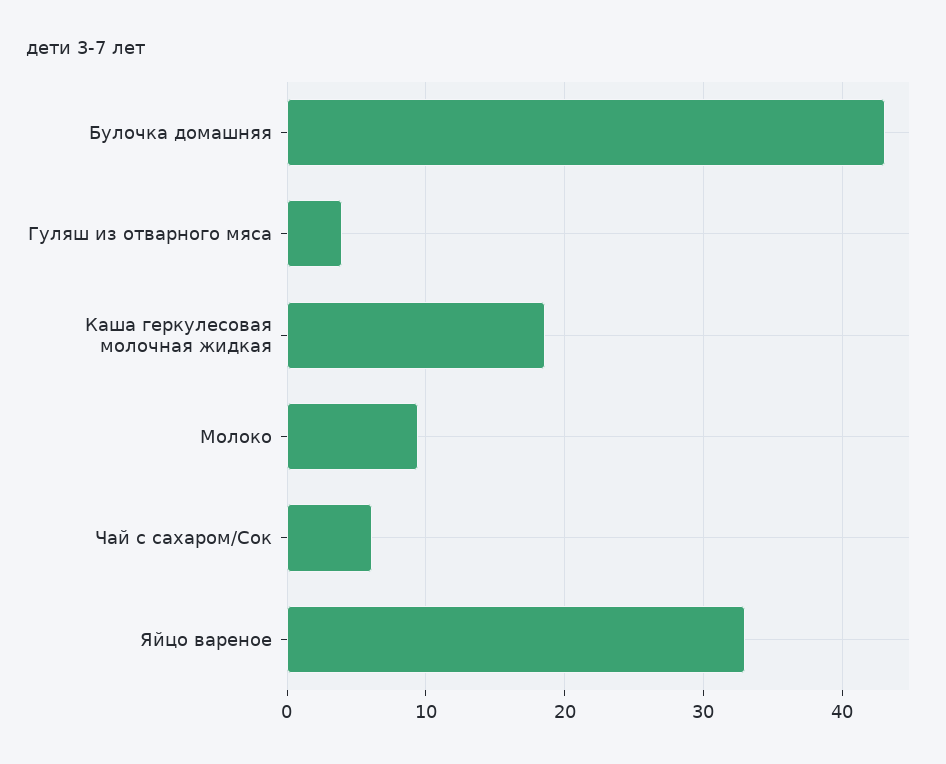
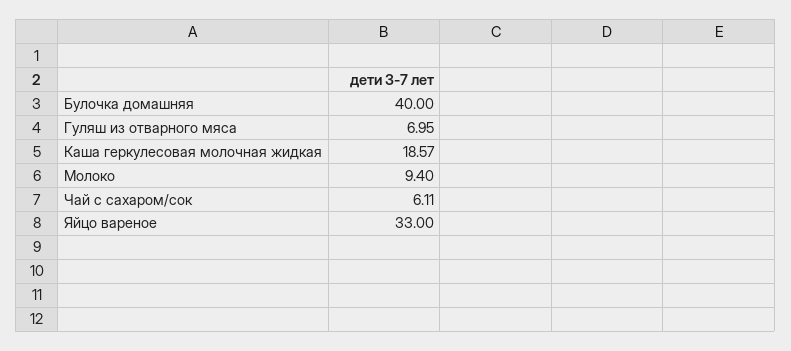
Булочка домашняя: 43 -> 40
Гуляш из отварного мяса: 4 -> 6.95

